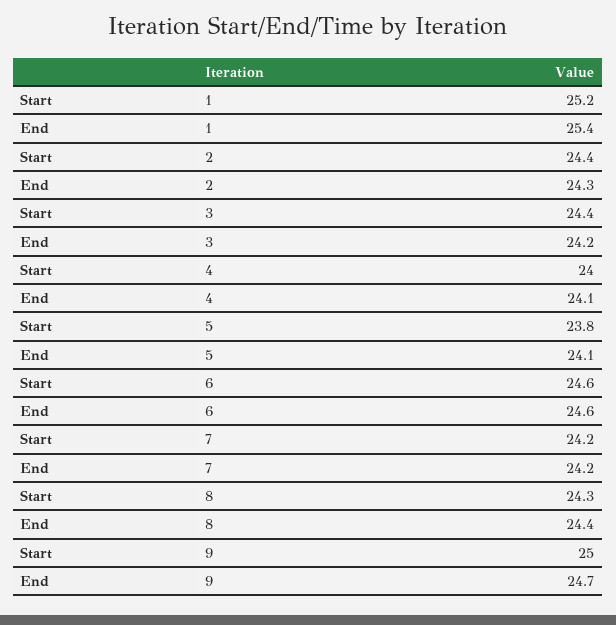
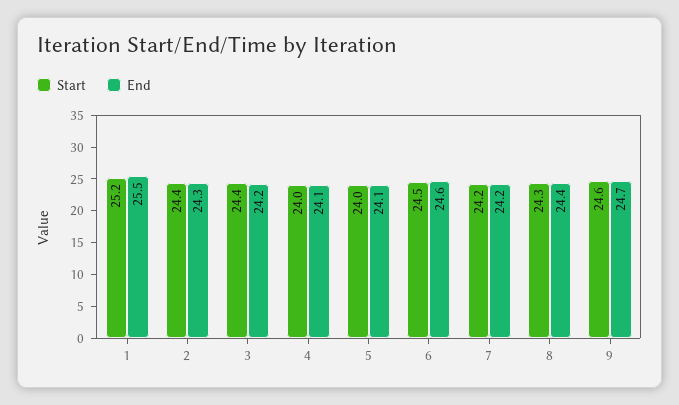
End, 1: 25.4 -> 25.5
Start, 5: 23.8 -> 24
Start, 6: 24.6 -> 24.5
Start, 9: 25 -> 24.6

